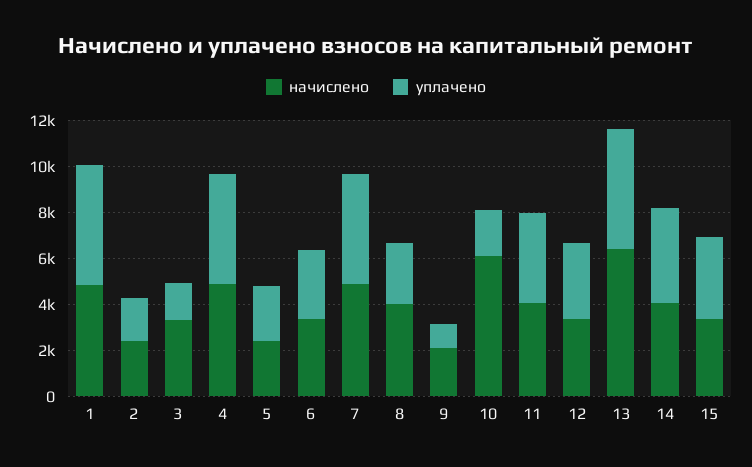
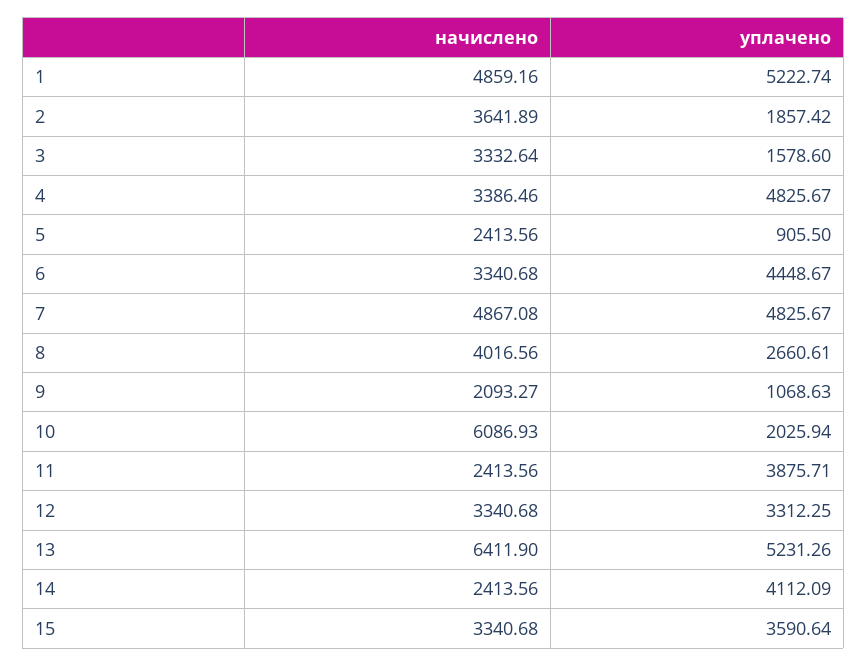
начислено, 2: 2500 -> 3641.89
начислено, 4: 5000 -> 3386.46
уплачено, 5: 2500 -> 905.5
уплачено, 6: 3000 -> 4448.67
начислено, 11: 4000 -> 2413.56
начислено, 14: 4000 -> 2413.56

